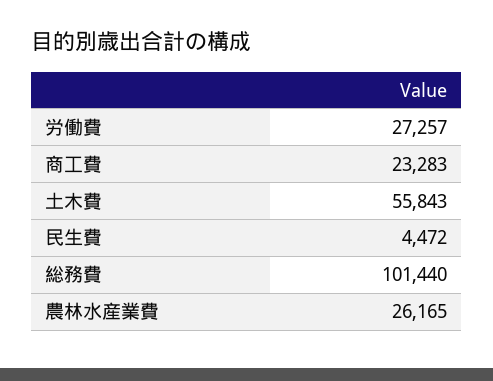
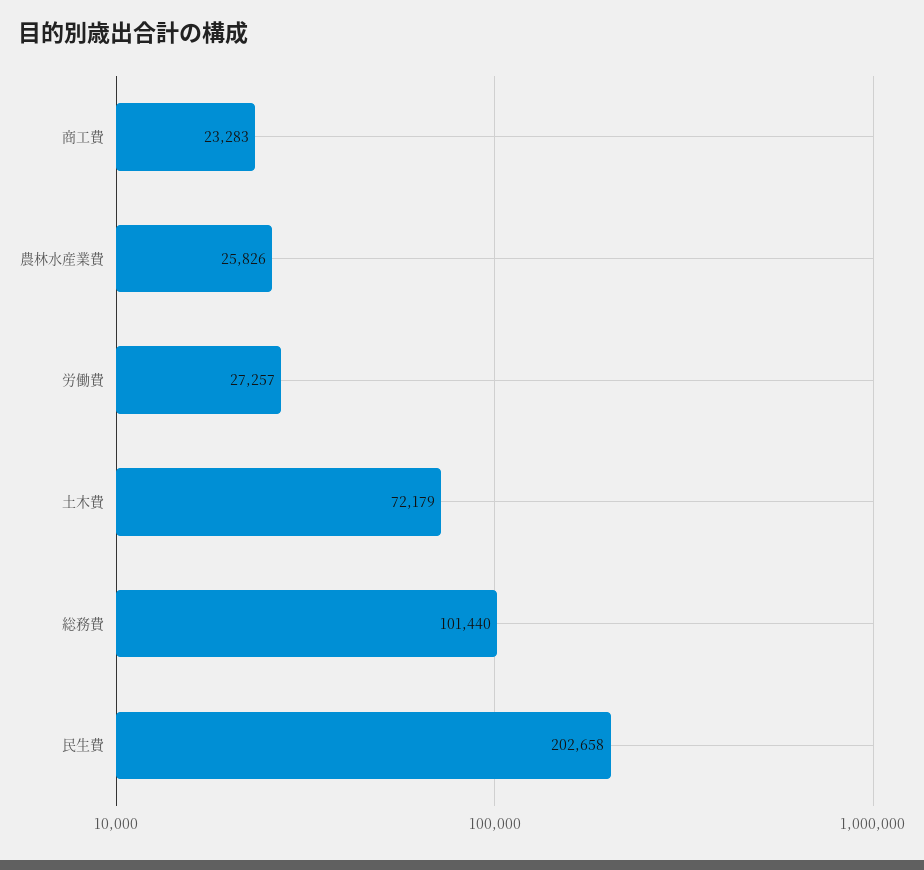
土木費: 55843 -> 72179
民生費: 4472 -> 202658
農林水産業費: 26165 -> 25826

